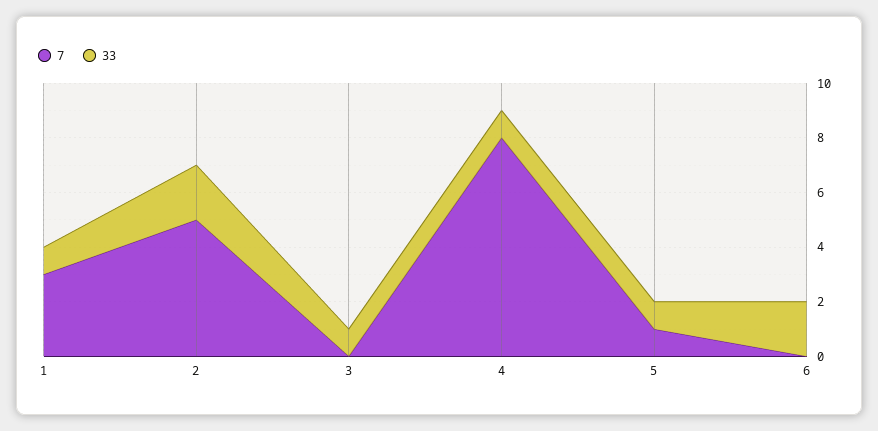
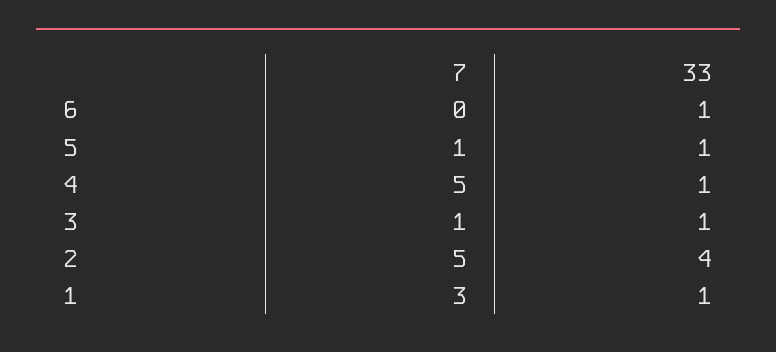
33, 2: 2 -> 4
7, 3: 0 -> 1
7, 4: 8 -> 5
33, 6: 2 -> 1

